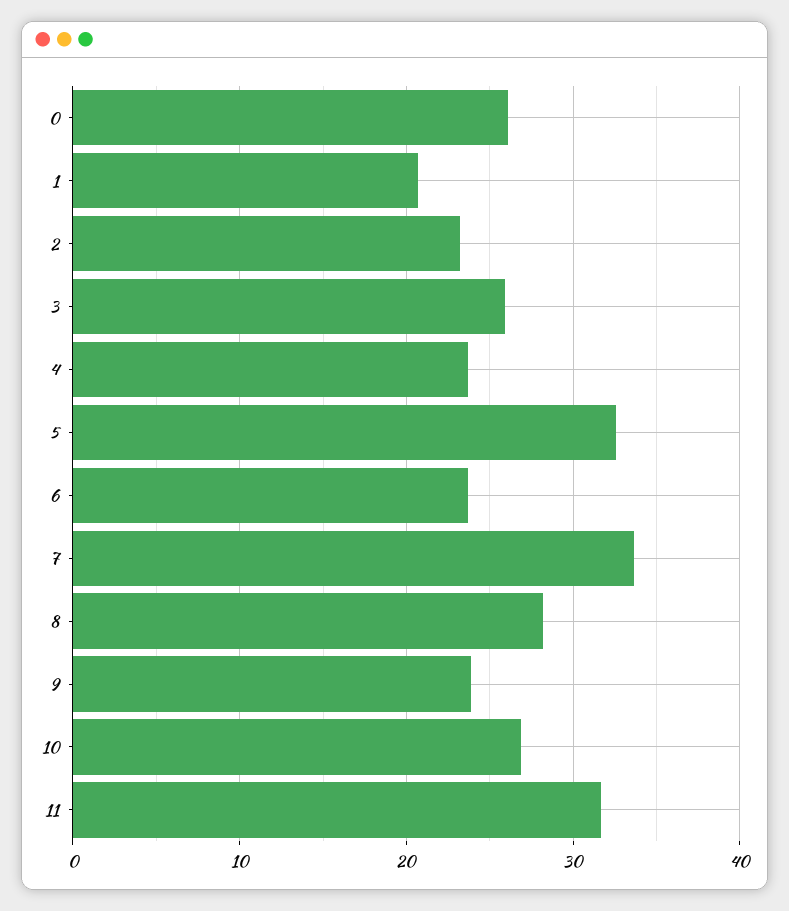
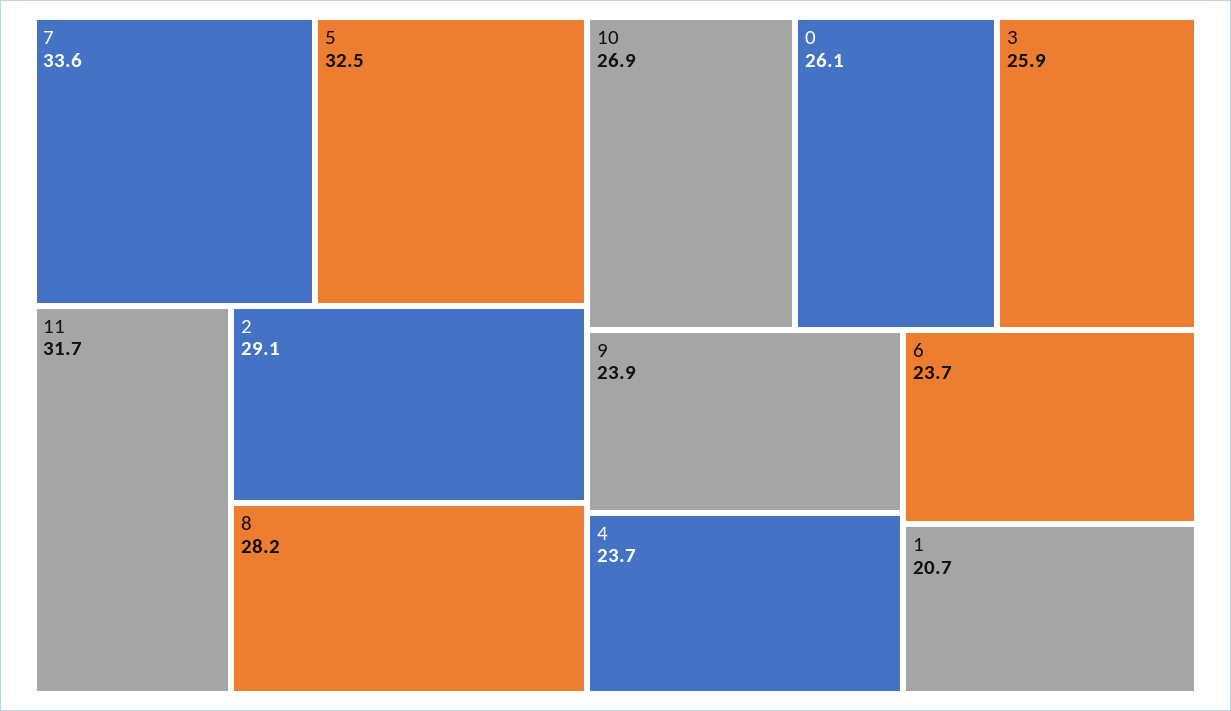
2: 23 -> 29.1

